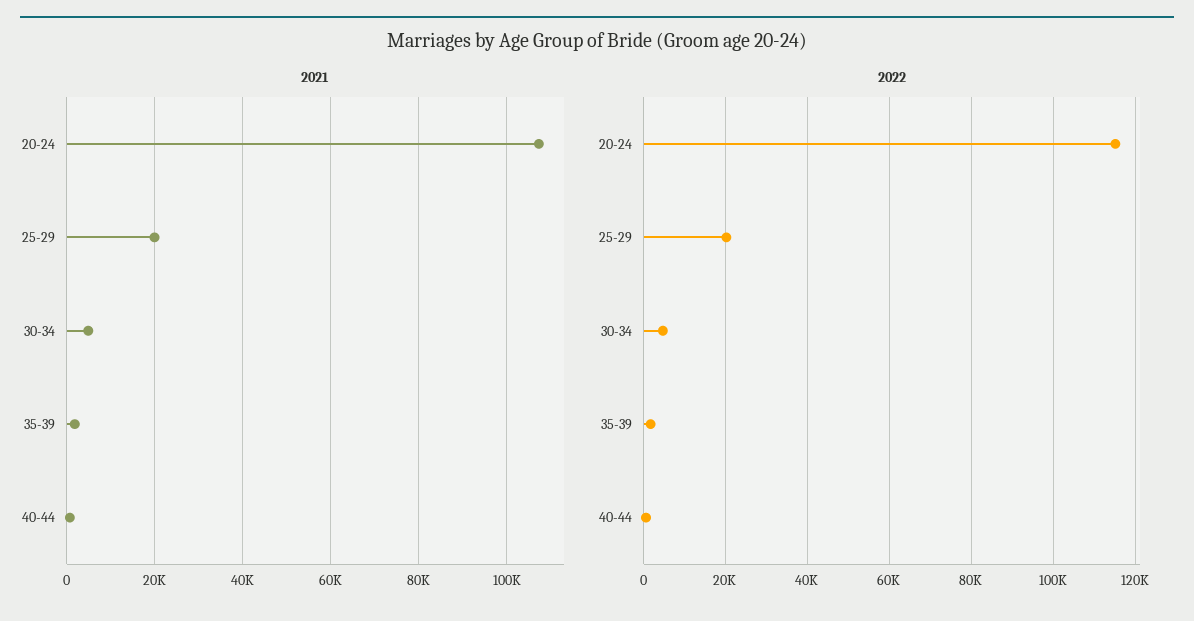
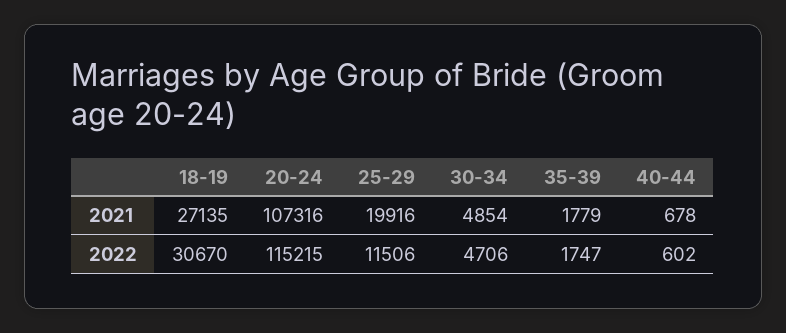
2022, 25-29: 20000 -> 11506
2021, 18-19: none -> 27135
2022, 18-19: none -> 30670

